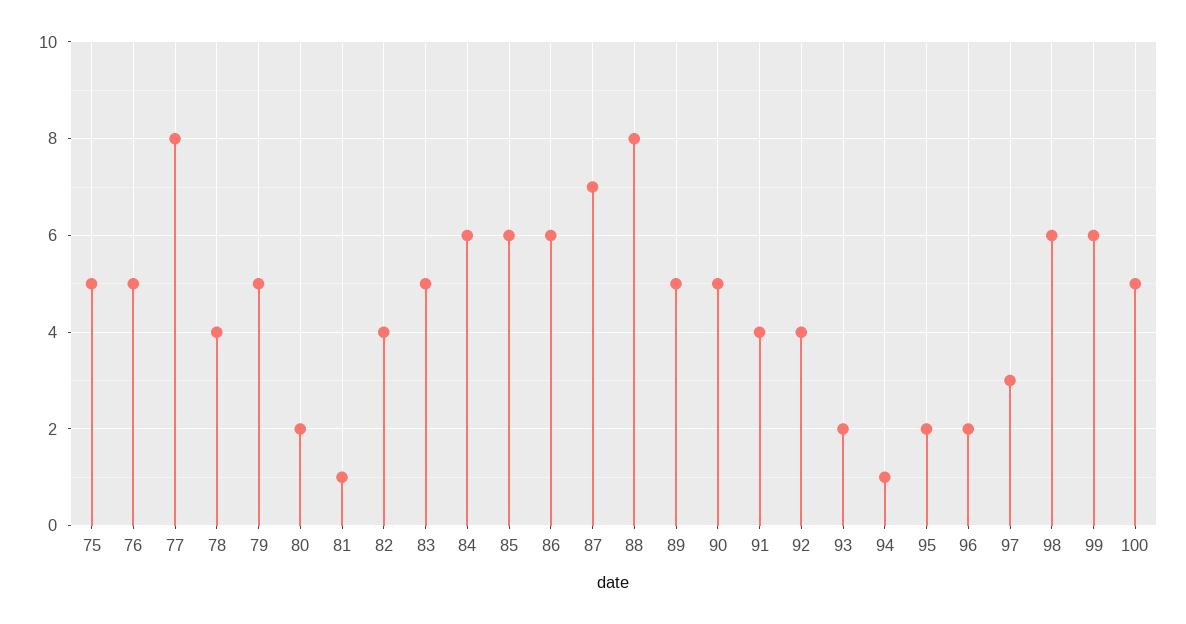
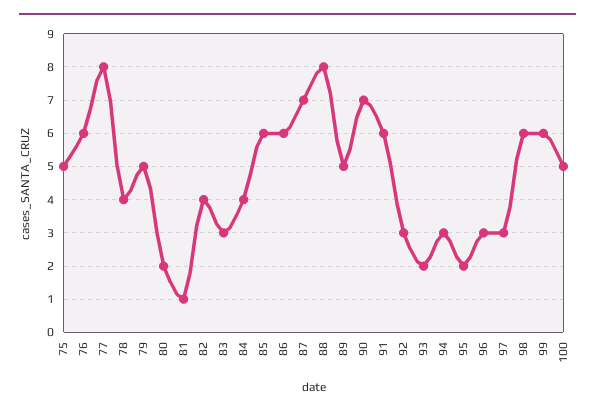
76: 5 -> 6
83: 5 -> 3
84: 6 -> 4
90: 5 -> 7
91: 4 -> 6
92: 4 -> 3
94: 1 -> 3
96: 2 -> 3

